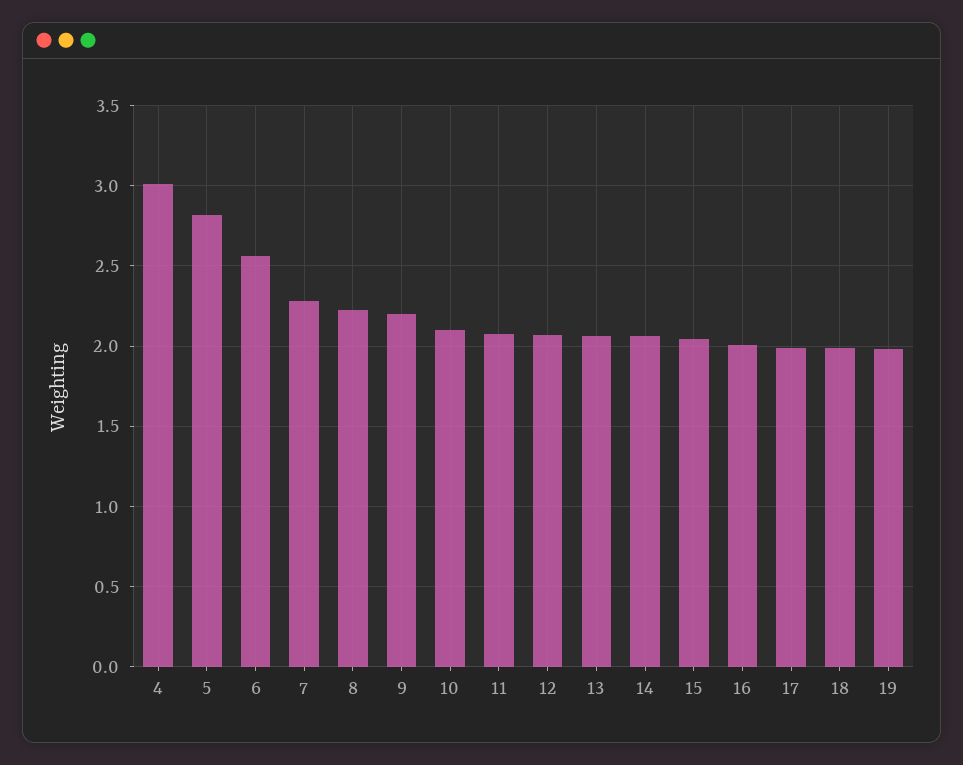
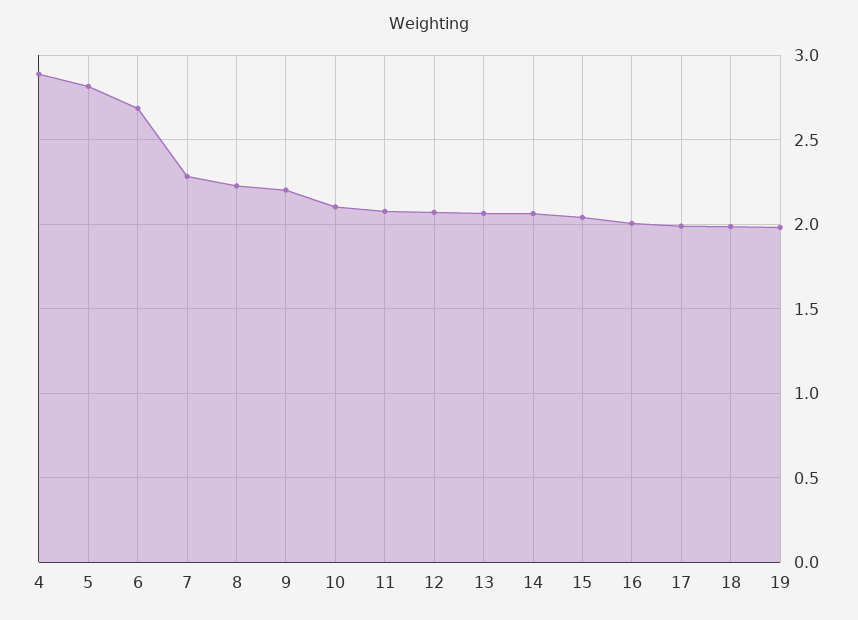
4: 3 -> 2.9
6: 2.55 -> 2.7

